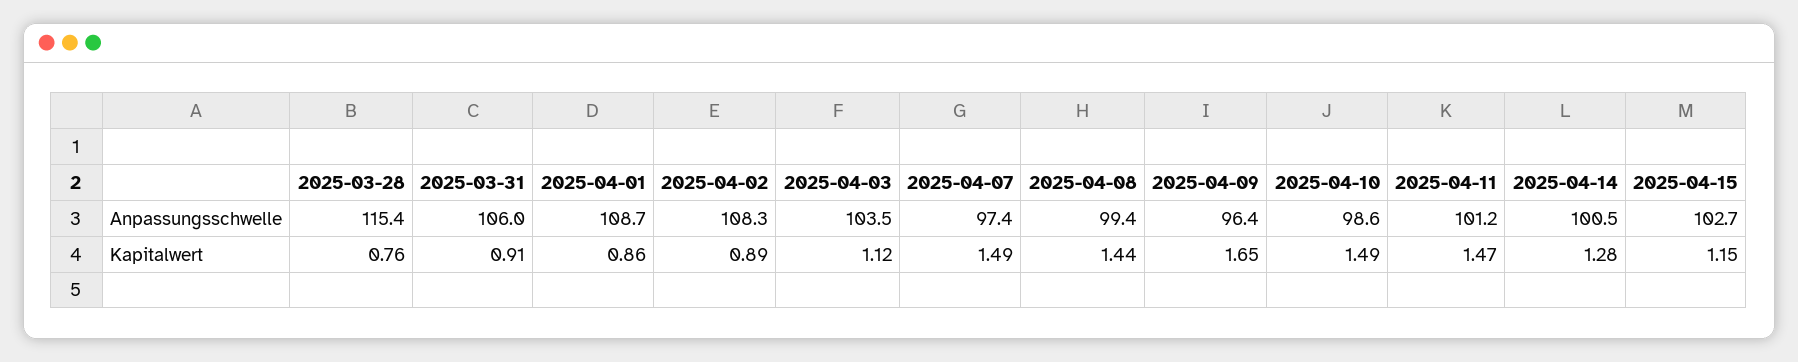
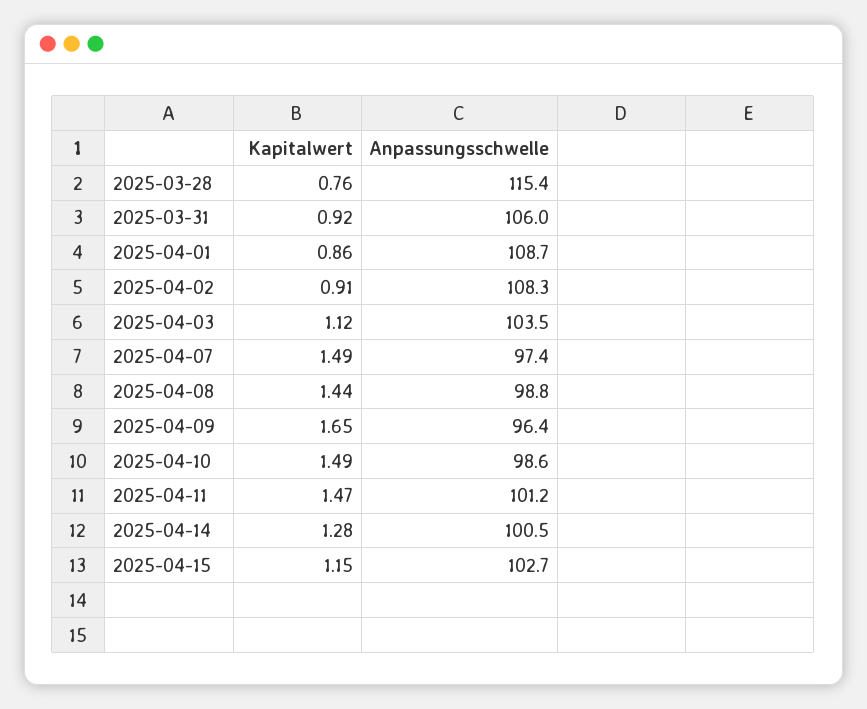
2025-04-08, Anpassungsschwelle: 99.4 -> 98.8
2025-03-31, Kapitalwert: 0.91 -> 0.92
2025-04-02, Kapitalwert: 0.89 -> 0.91

